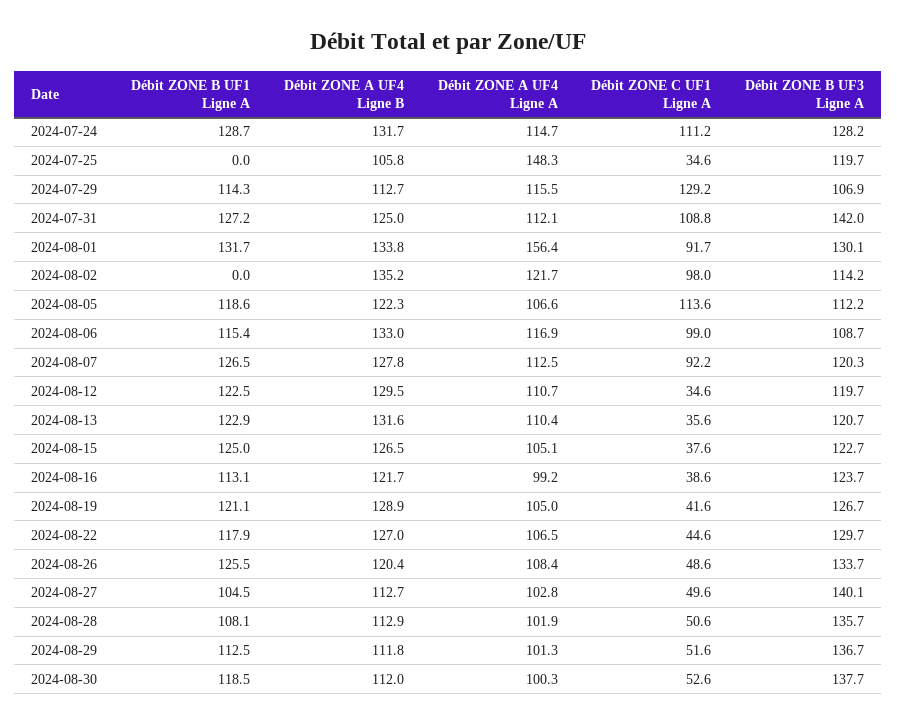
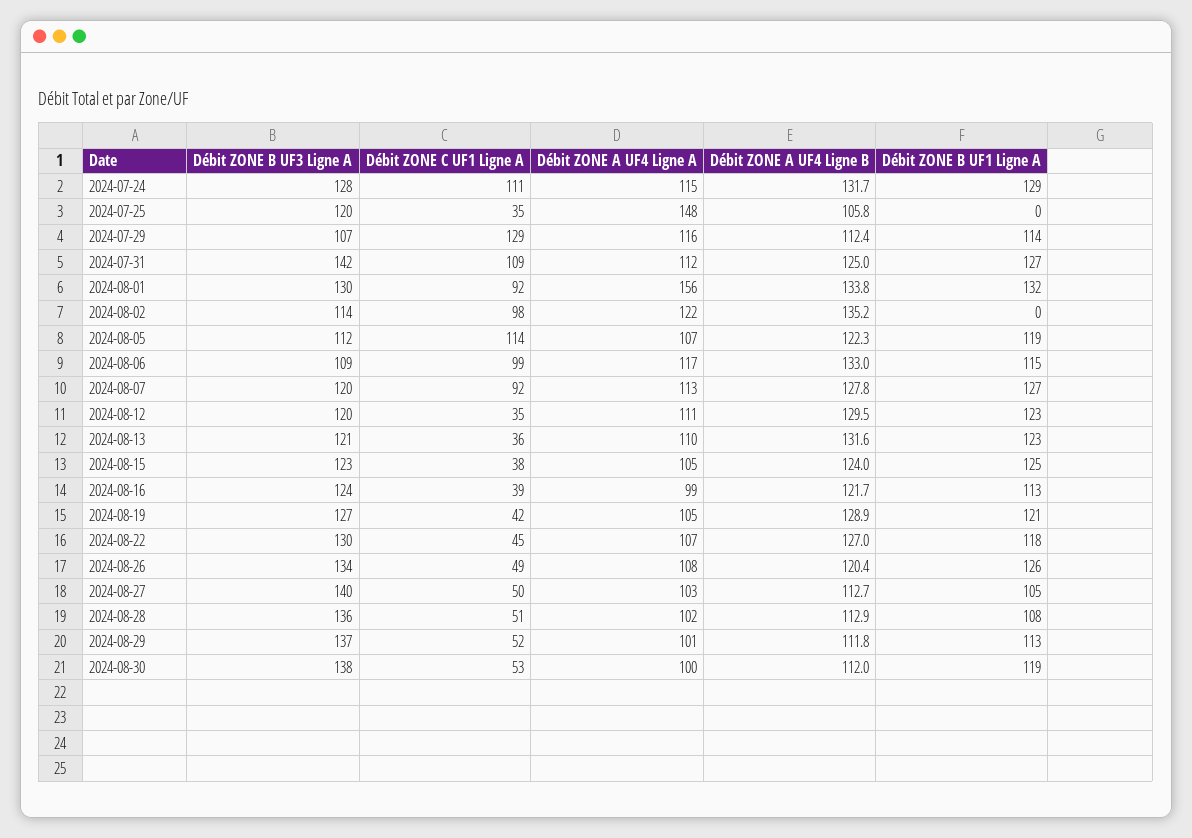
Débit ZONE A UF4 Ligne B, 2024-07-29: 112.7 -> 112.4
Débit ZONE A UF4 Ligne B, 2024-08-15: 126.5 -> 124

